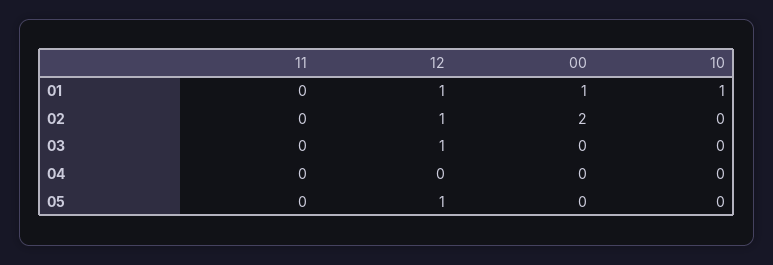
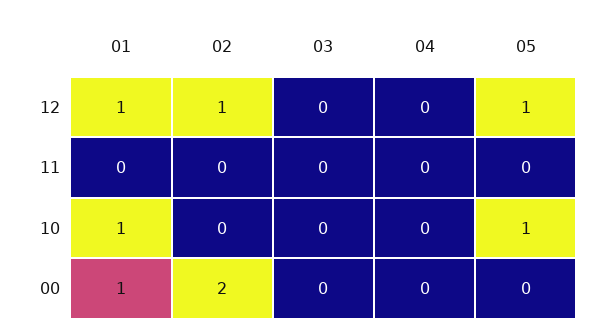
12, 03: 1 -> 0
10, 05: 0 -> 1

